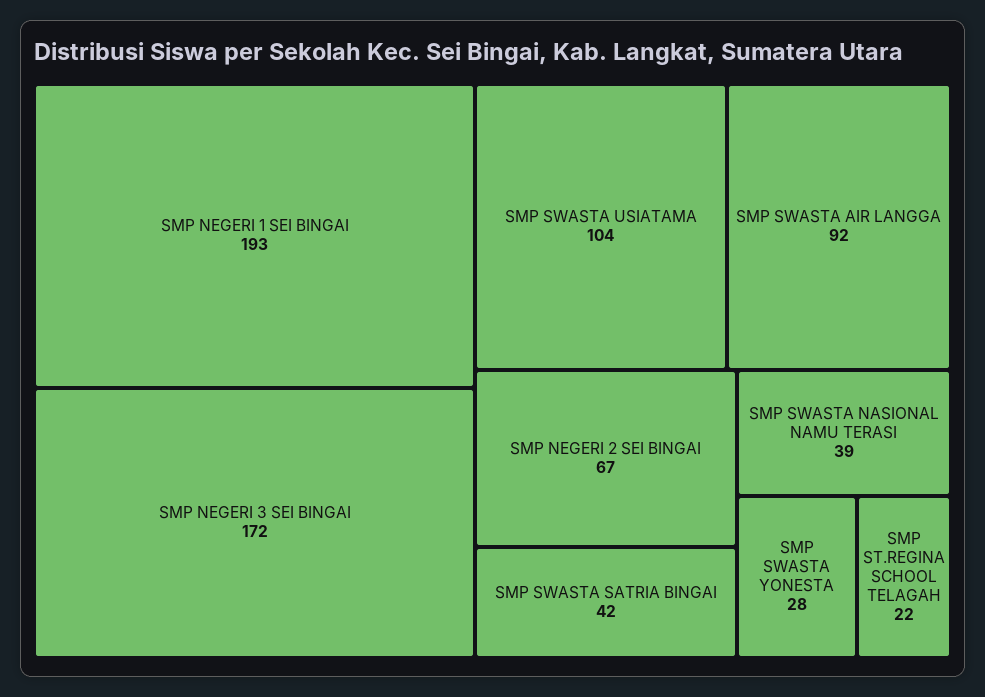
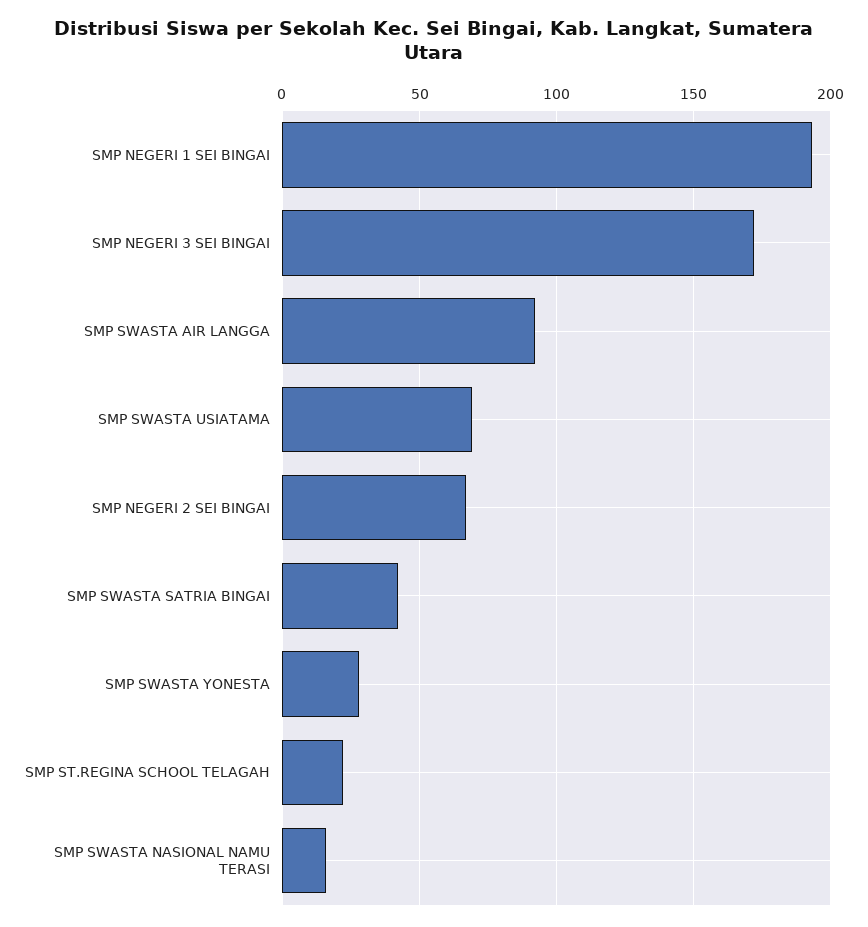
SMP SWASTA USIATAMA: 104 -> 70
SMP SWASTA NASIONAL NAMU TERASI: 39 -> 15

